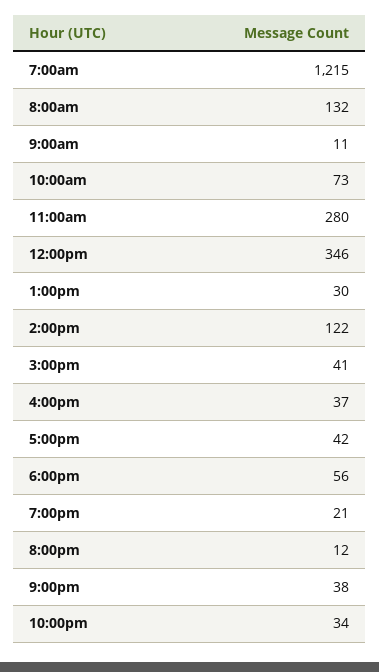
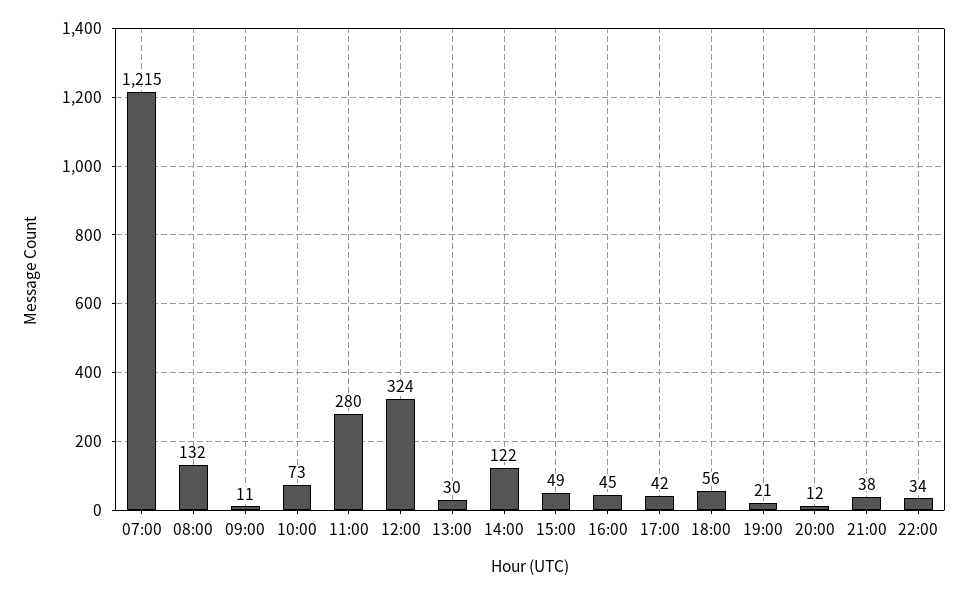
12:00pm: 346 -> 324
3:00pm: 41 -> 49
4:00pm: 37 -> 45

